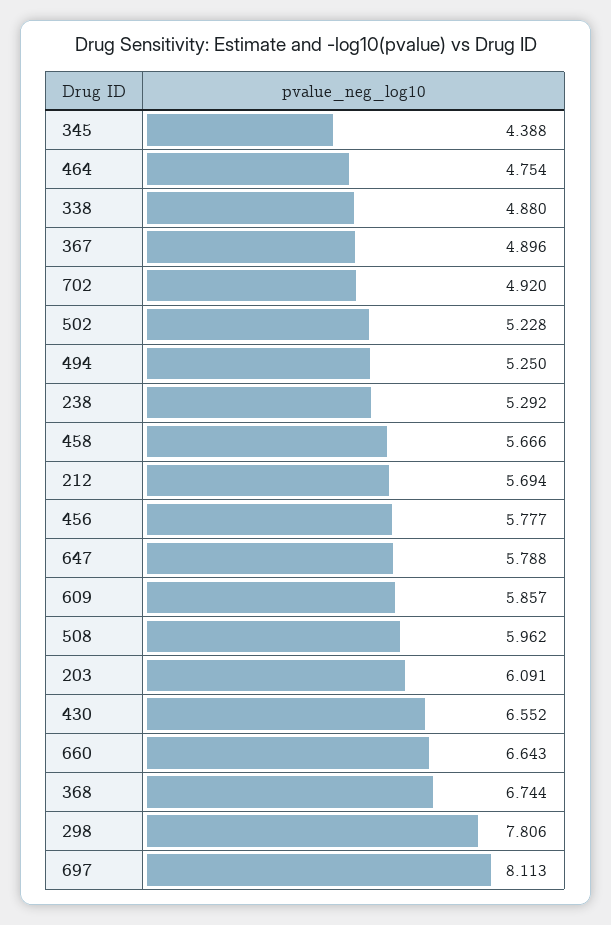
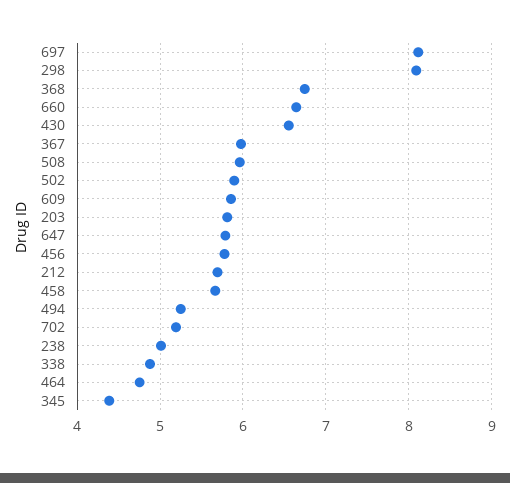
367: 4.896 -> 6
702: 4.92 -> 5.2
502: 5.228 -> 5.9
238: 5.292 -> 5
203: 6.091 -> 5.8
298: 7.806 -> 8.1

